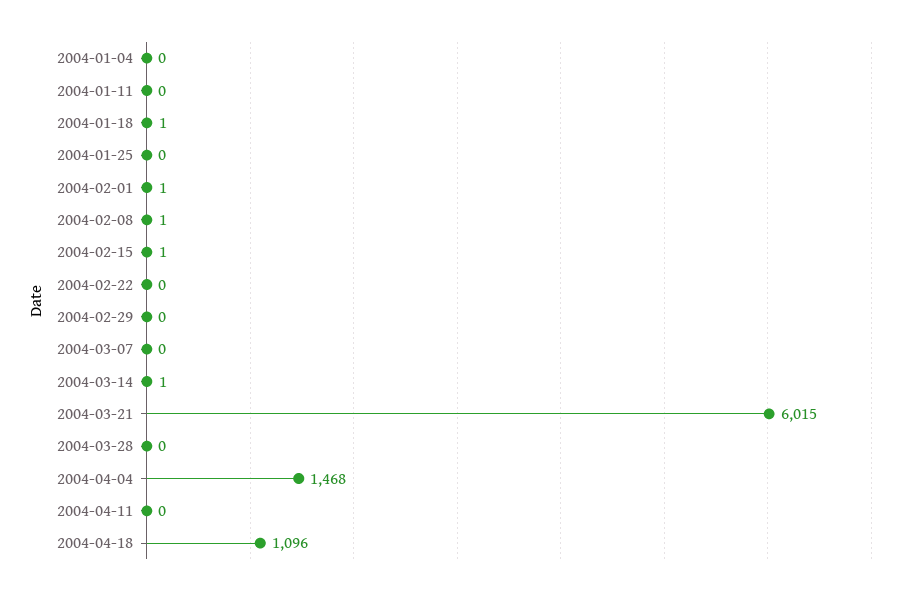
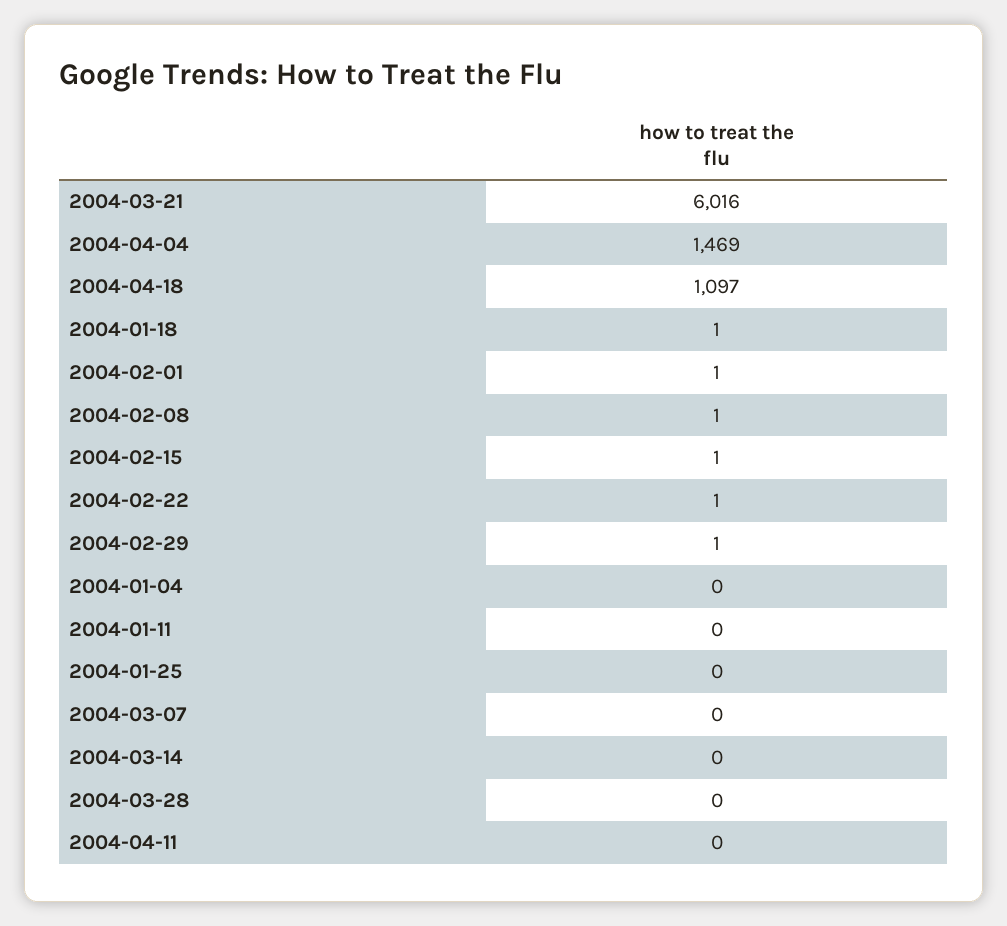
2004-02-22: 0 -> 1
2004-02-29: 0 -> 1
2004-03-14: 1 -> 0
2004-03-21: 6015 -> 6016
2004-04-04: 1468 -> 1469
2004-04-18: 1096 -> 1097

